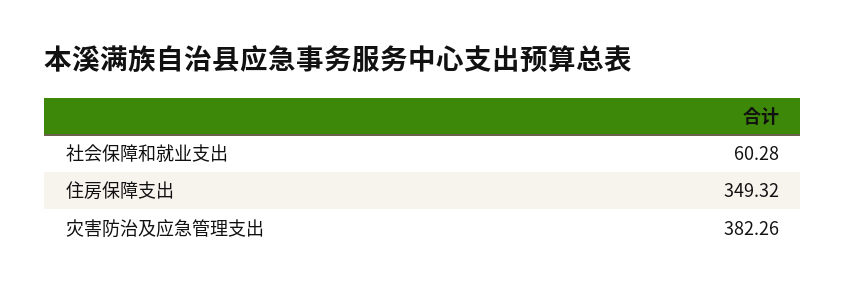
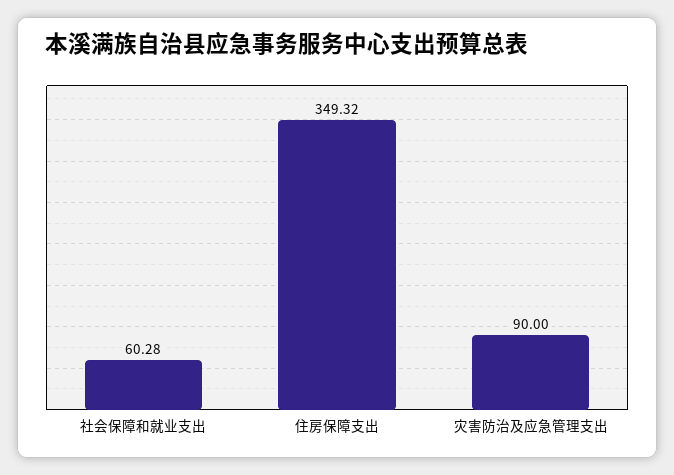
灾害防治及应急管理支出: 382.26 -> 90

